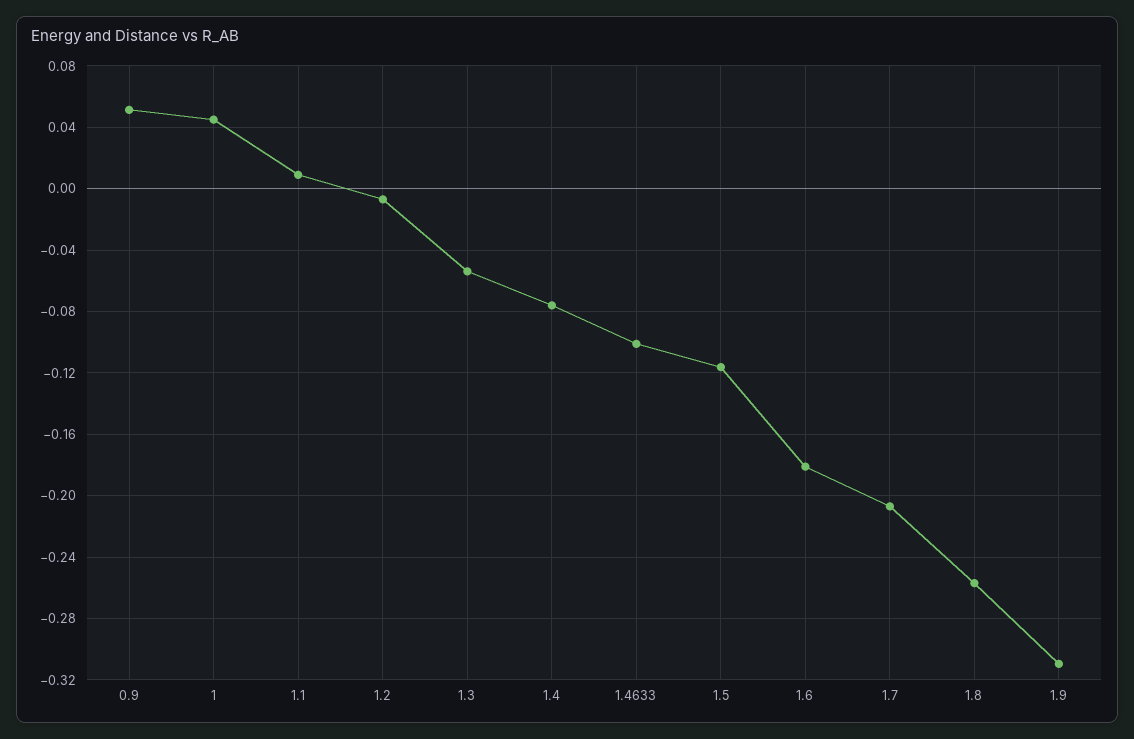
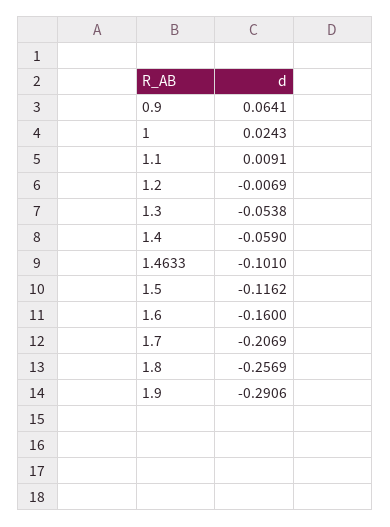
0.9: 0.05 -> 0.0641
1: 0.045 -> 0.0243
1.4: -0.075 -> -0.059
1.6: -0.18 -> -0.16
1.9: -0.31 -> -0.2906

